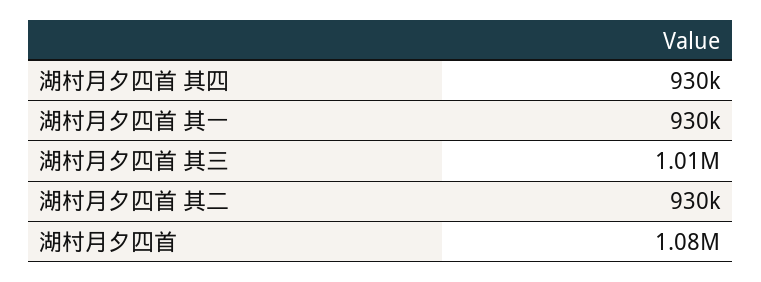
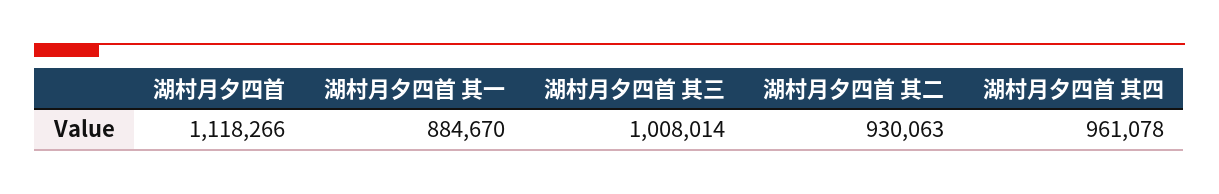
湖村月夕四首 其四: 930000 -> 961078
湖村月夕四首 其一: 930000 -> 884670
湖村月夕四首: 1080000 -> 1118266

